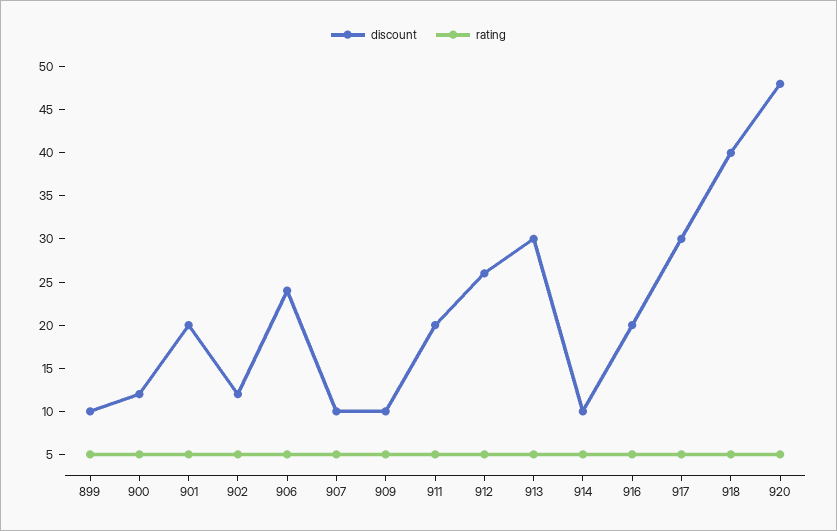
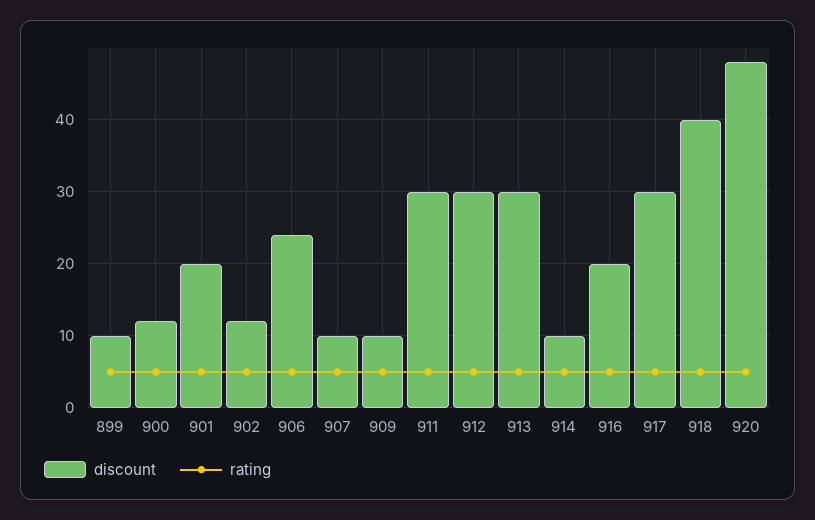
discount, 911: 20 -> 30
discount, 912: 26 -> 30

